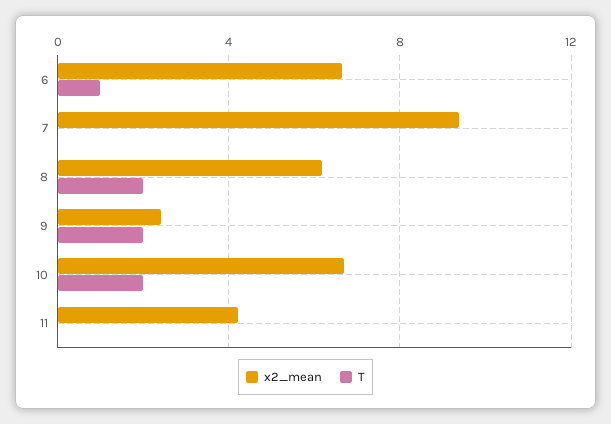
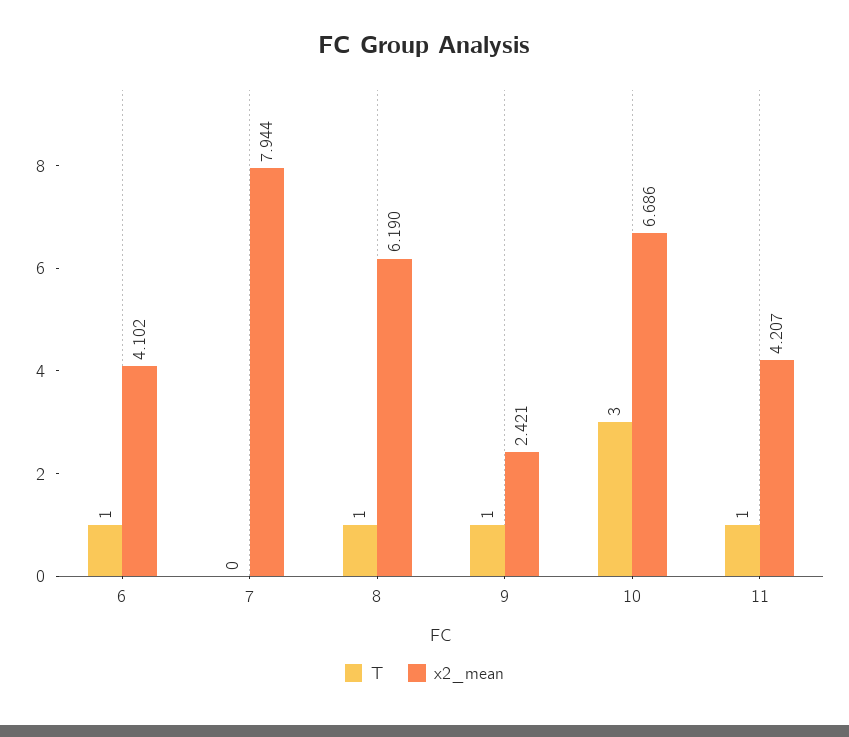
x2_mean, 6: 6.5 -> 4.102
x2_mean, 7: 9.5 -> 7.944
T, 8: 2 -> 1
T, 9: 2 -> 1
T, 10: 2 -> 3
T, 11: 0 -> 1

